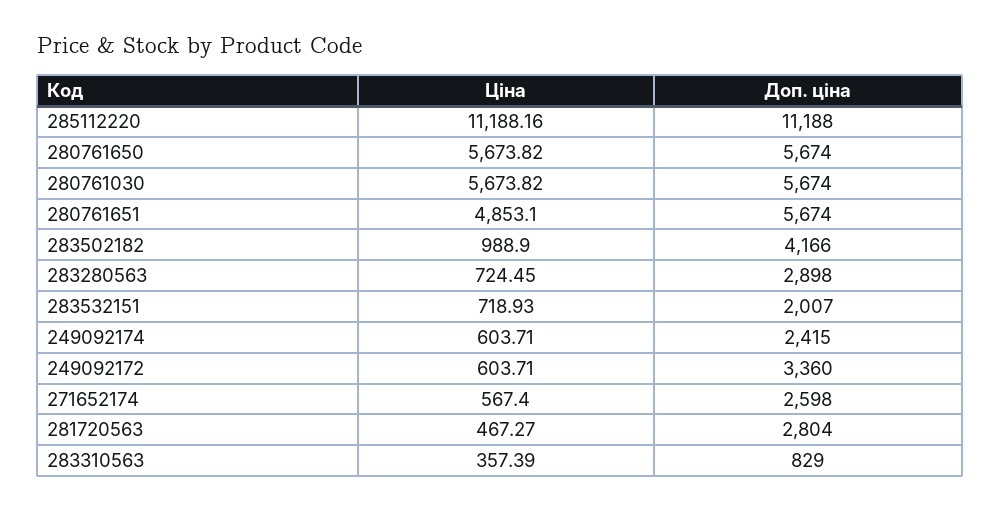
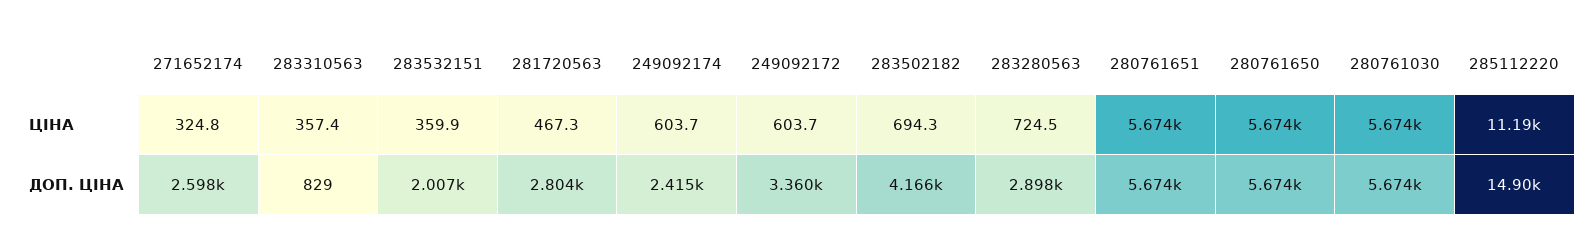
Доп. ціна, 285112220: 11188 -> 14900
Ціна, 280761651: 4853.1 -> 5674
Ціна, 283502182: 988.9 -> 694.3
Ціна, 283532151: 718.93 -> 359.9
Ціна, 271652174: 567.4 -> 324.8

